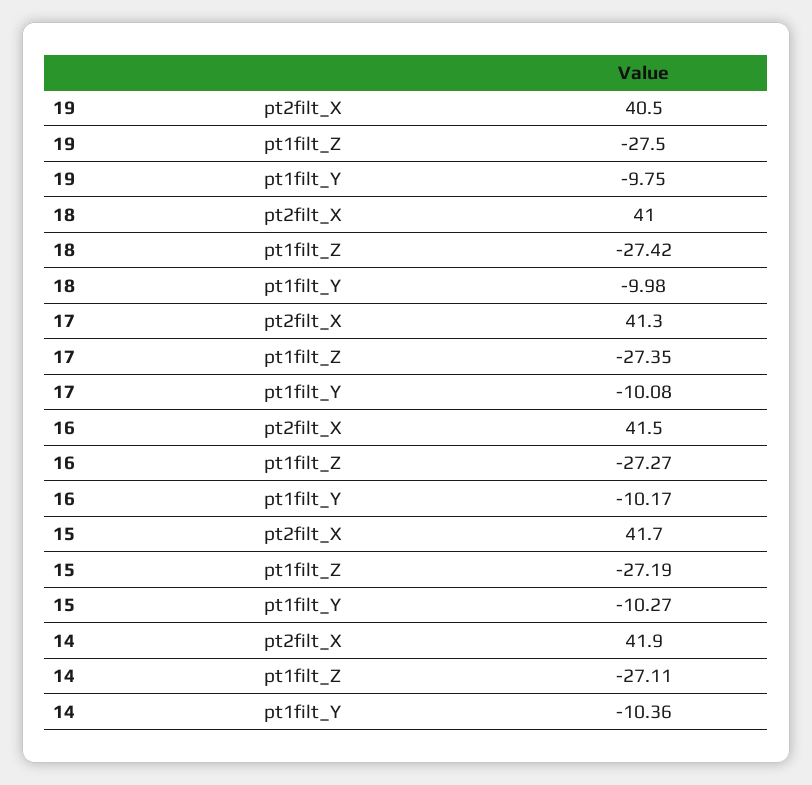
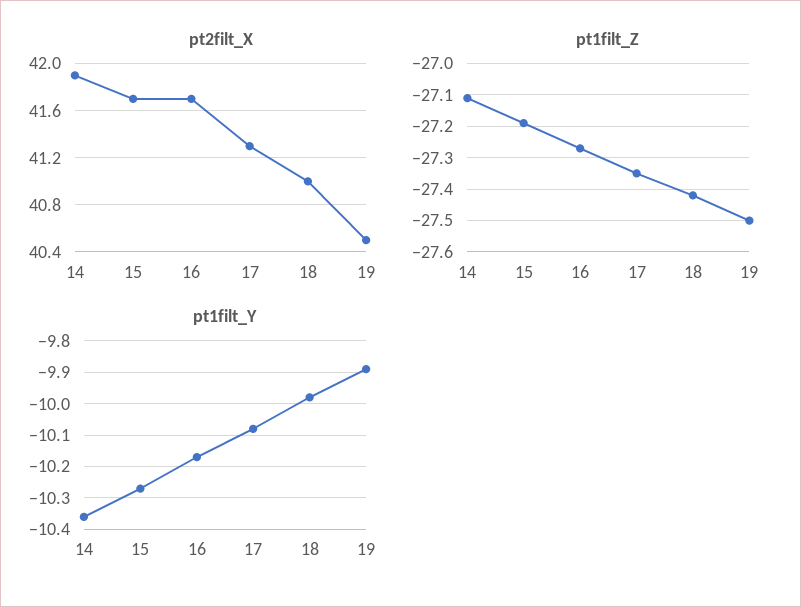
pt1filt_Y, 19: -9.75 -> -9.9
pt2filt_X, 16: 41.5 -> 41.7

